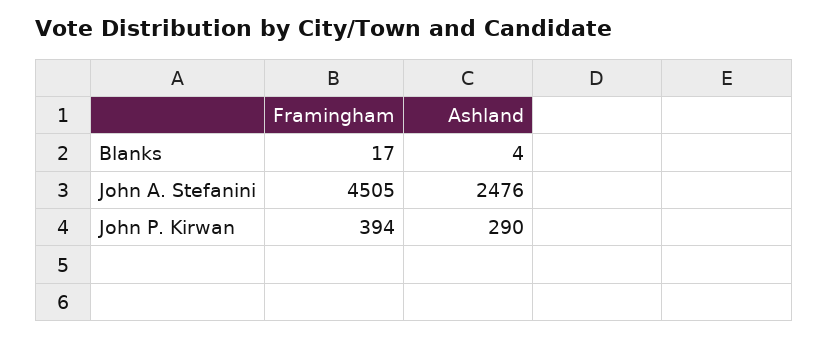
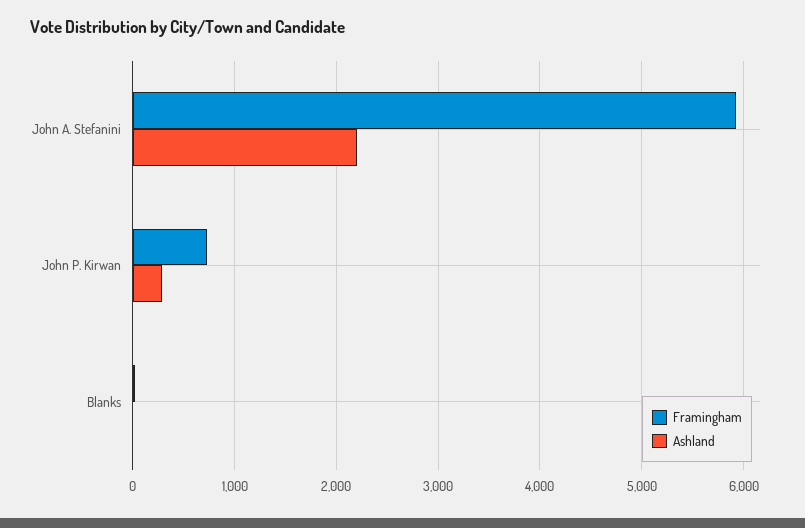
Framingham, John A. Stefanini: 4505 -> 5900
Ashland, John A. Stefanini: 2476 -> 2200
Framingham, John P. Kirwan: 394 -> 700

